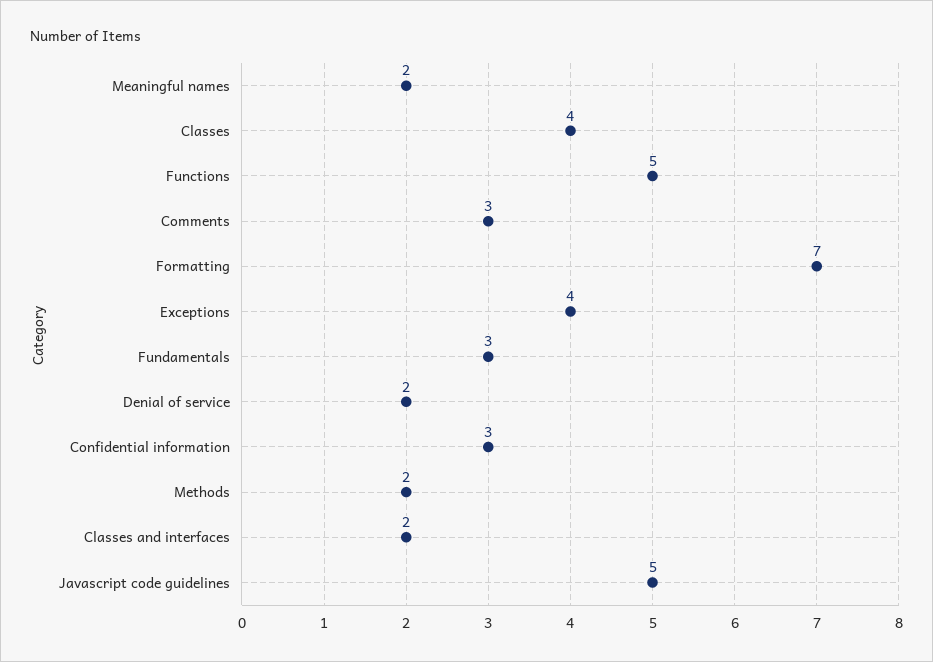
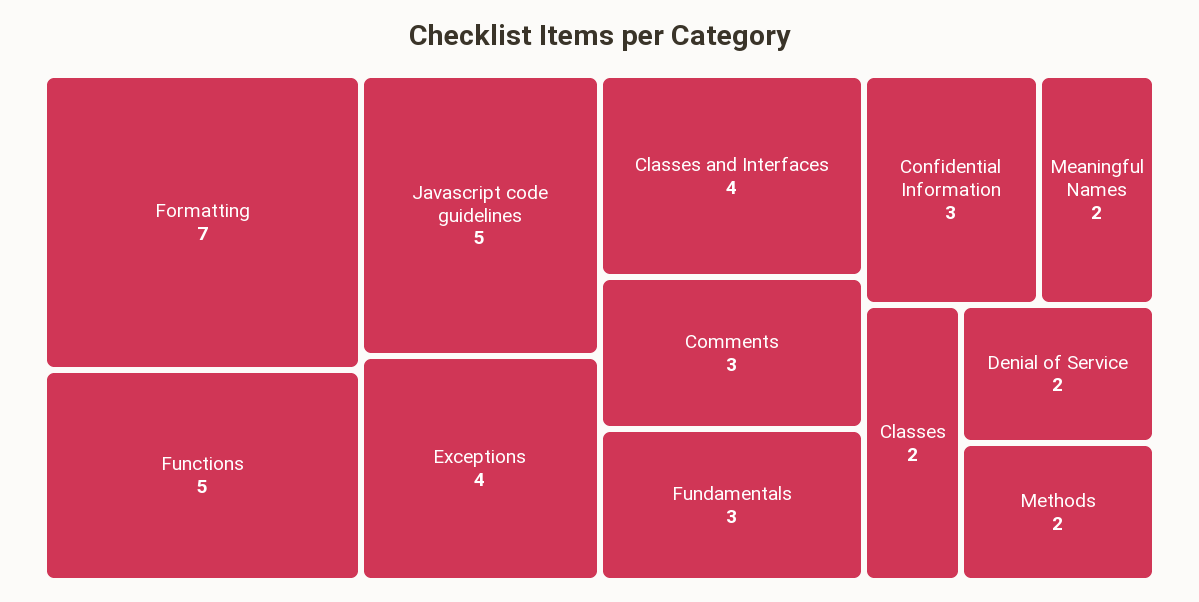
Classes: 4 -> 2
Classes and interfaces: 2 -> 4

